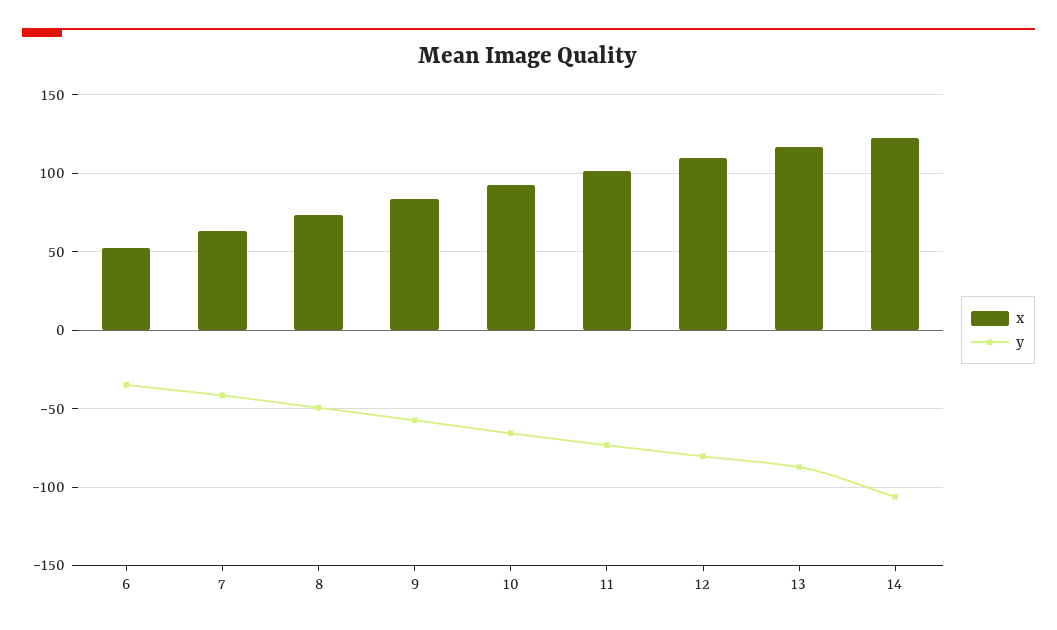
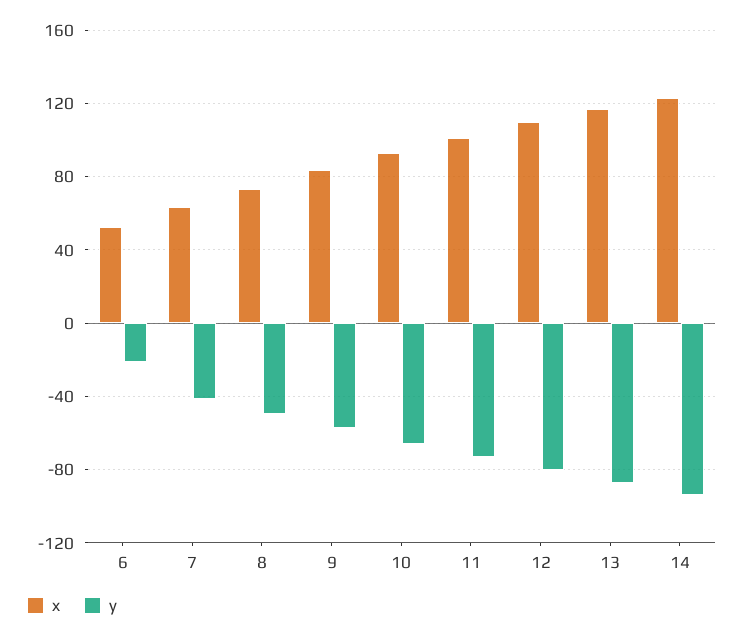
y, 6: -35 -> -20
y, 14: -105 -> -95

